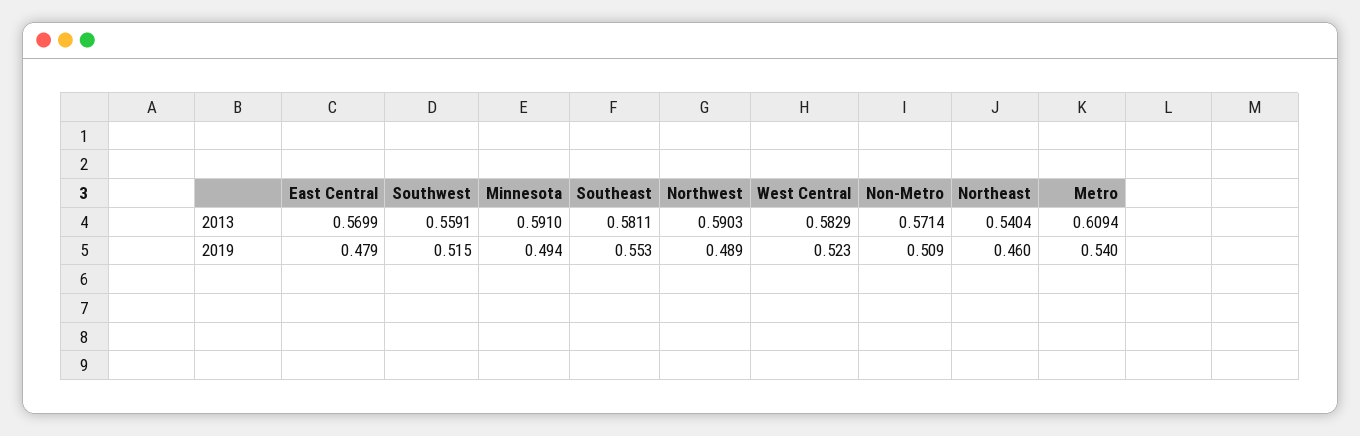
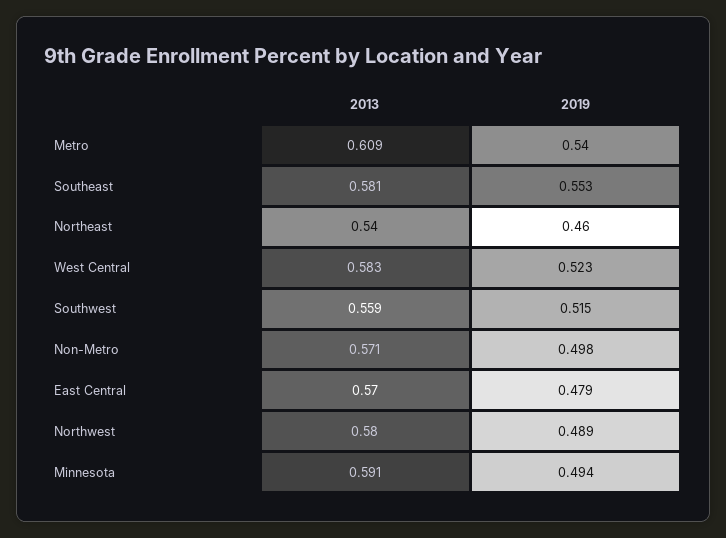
Northwest, 2013: 0.5903 -> 0.58
Non-Metro, 2019: 0.509 -> 0.498

